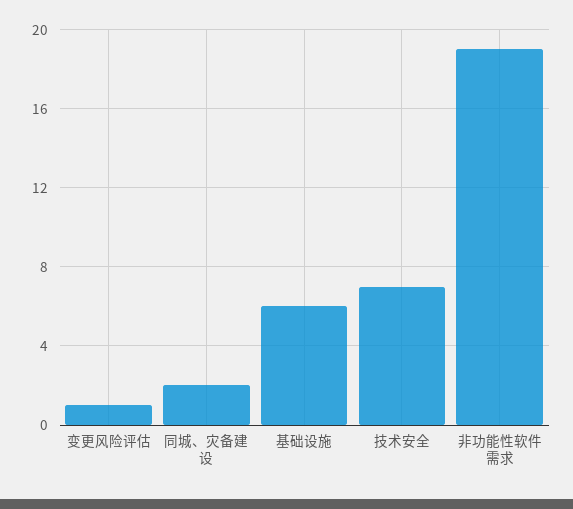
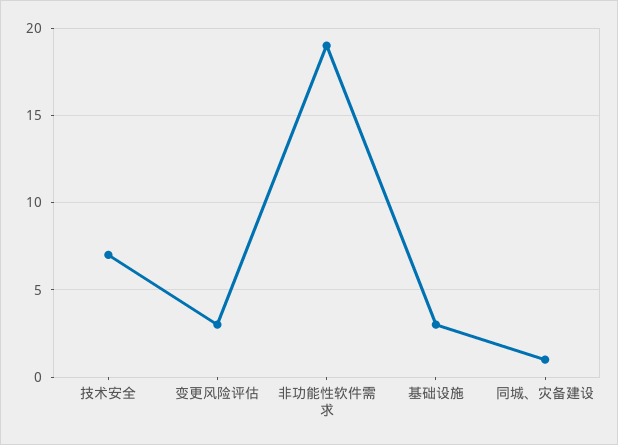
变更风险评估: 1 -> 3
同城、灾备建设: 2 -> 1
基础设施: 6 -> 3

